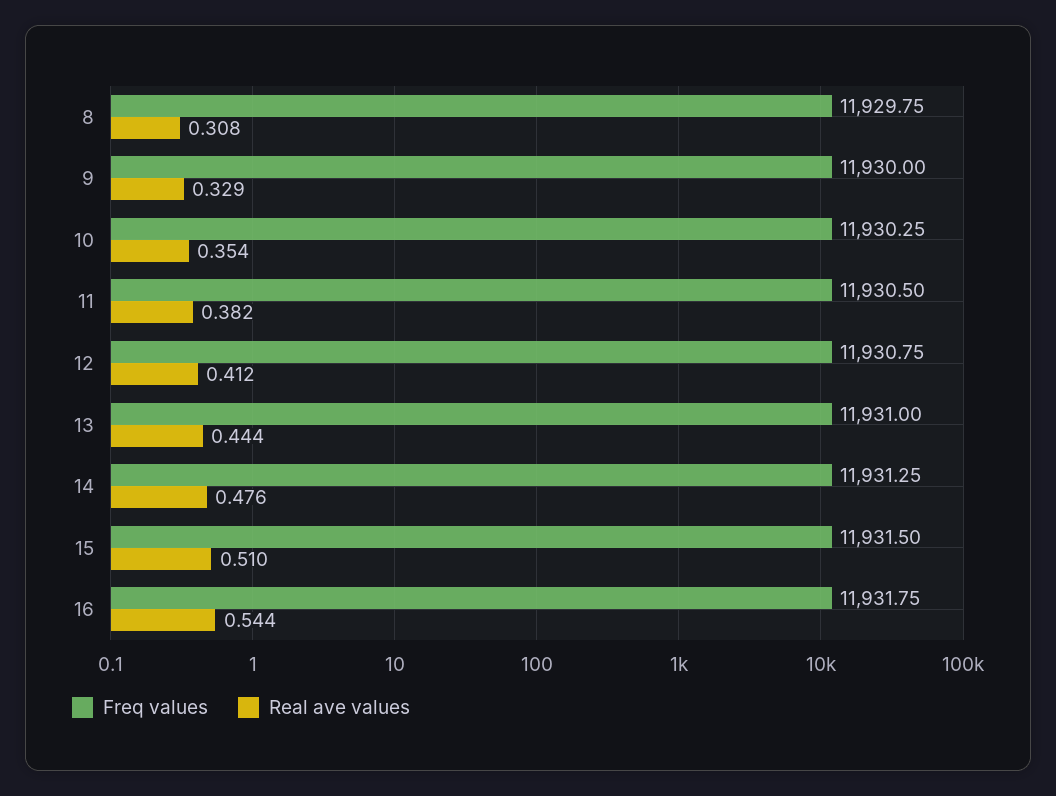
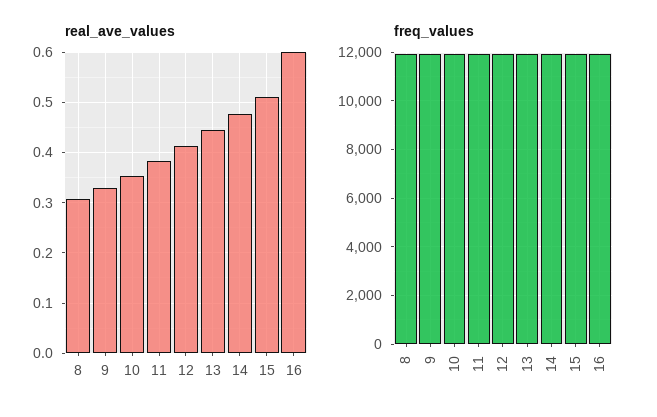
Real ave values, 16: 0.544 -> 0.6

